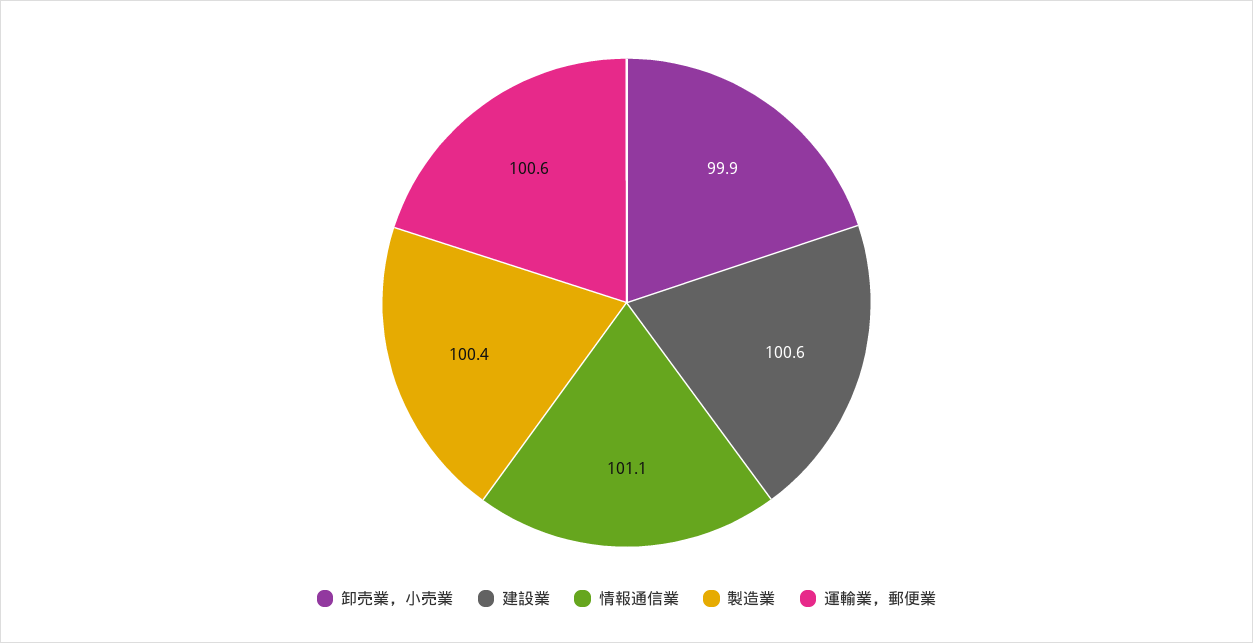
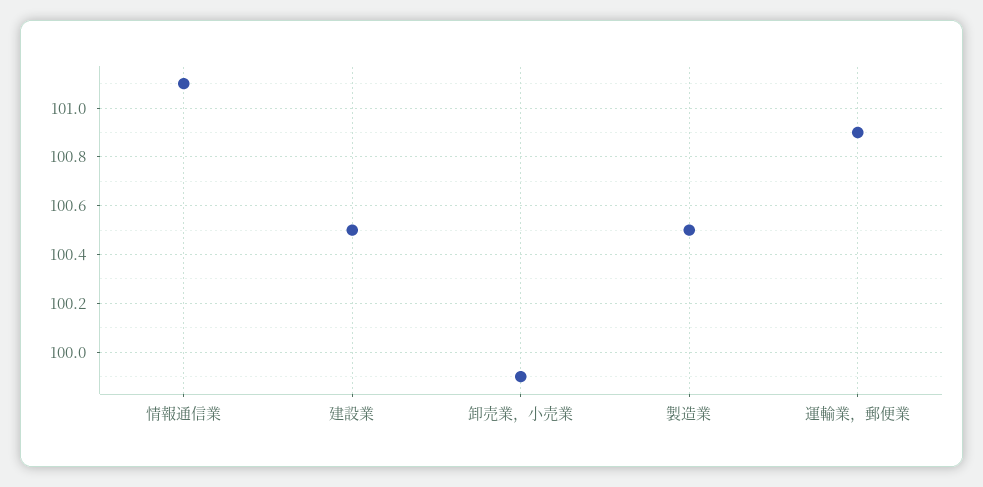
建設業: 100.6 -> 100.5
製造業: 100.4 -> 100.5
運輸業，郵便業: 100.6 -> 100.9

